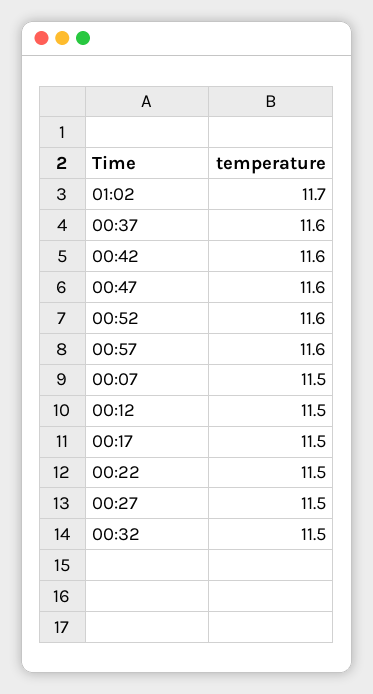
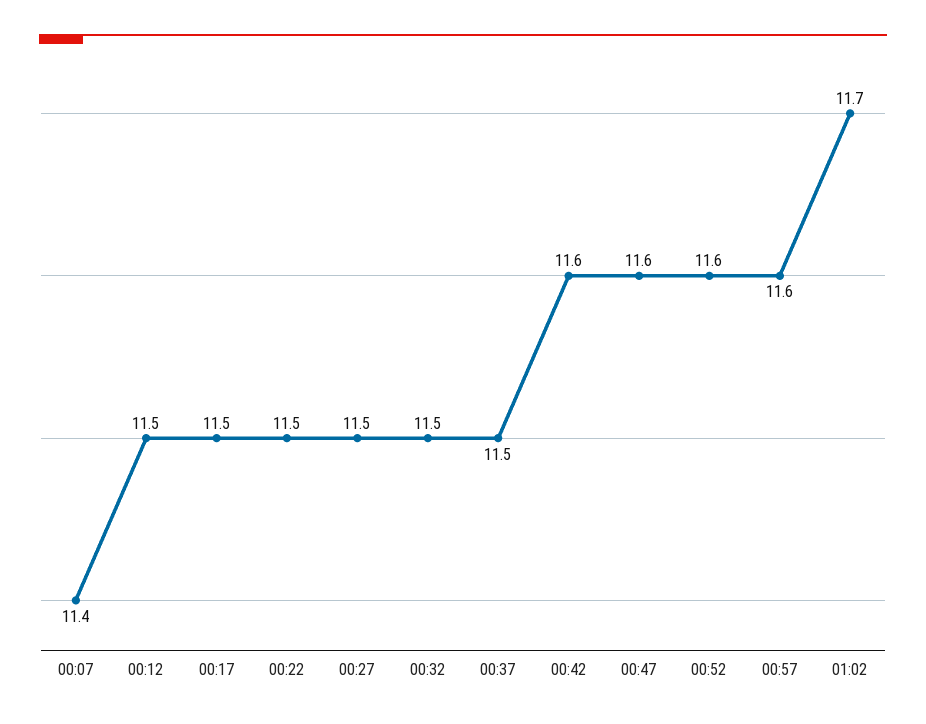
00:37: 11.6 -> 11.5
00:07: 11.5 -> 11.4

